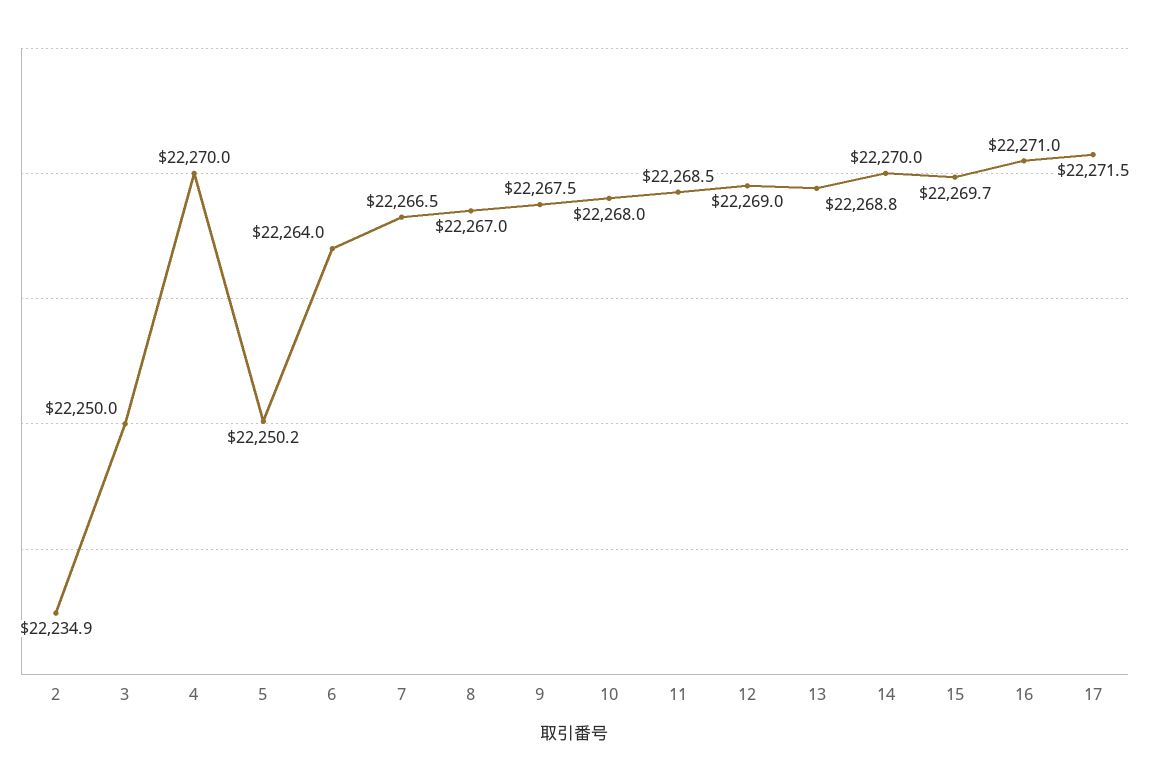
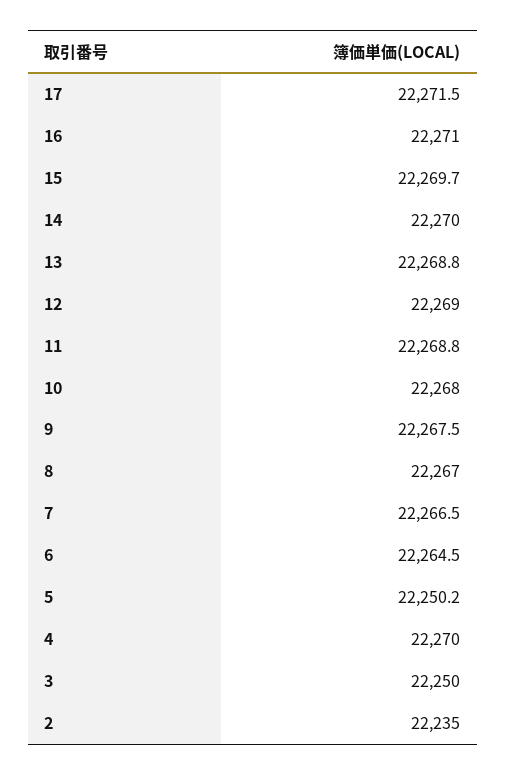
2: 22234.9 -> 22235
6: 22264 -> 22264.5
11: 22268.5 -> 22268.8

